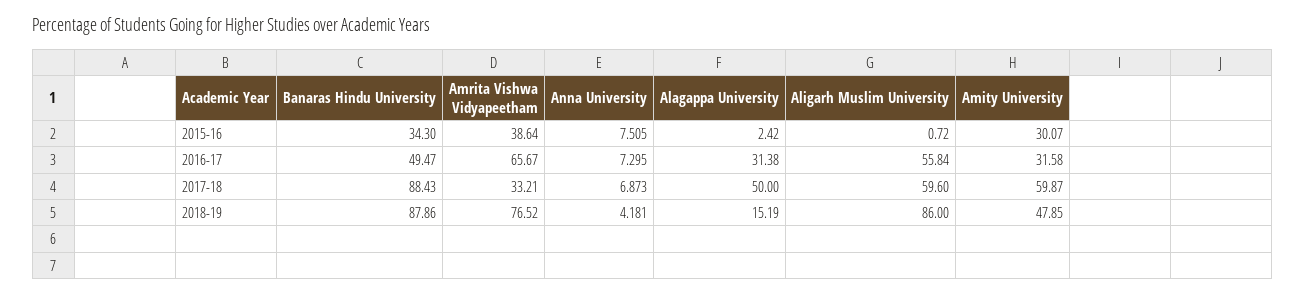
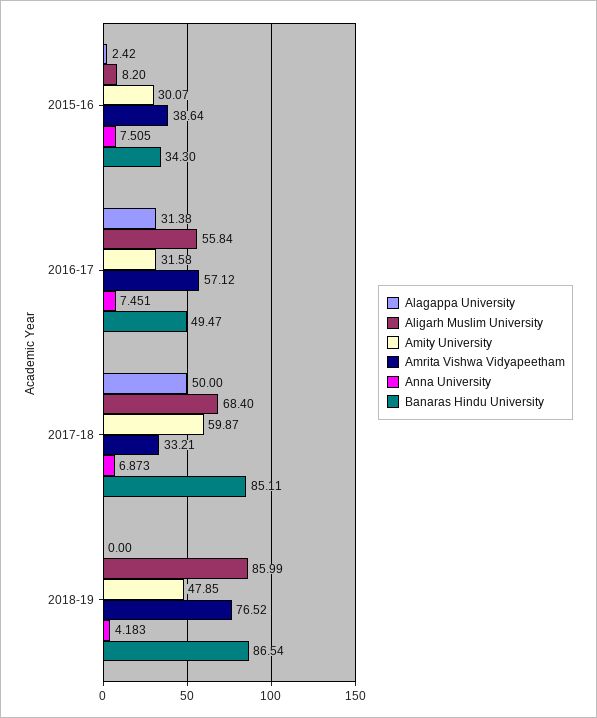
Aligarh Muslim University, 2015-16: 0.72 -> 8.2
Amrita Vishwa Vidyapeetham, 2016-17: 65.67 -> 57.12
Anna University, 2016-17: 7.295 -> 7.451
Banaras Hindu University, 2017-18: 88.43 -> 85.11
Aligarh Muslim University, 2017-18: 59.6 -> 68.4
Banaras Hindu University, 2018-19: 87.86 -> 86.54
Anna University, 2018-19: 4.181 -> 4.183
Alagappa University, 2018-19: 15.19 -> 0
Aligarh Muslim University, 2018-19: 86 -> 85.99

